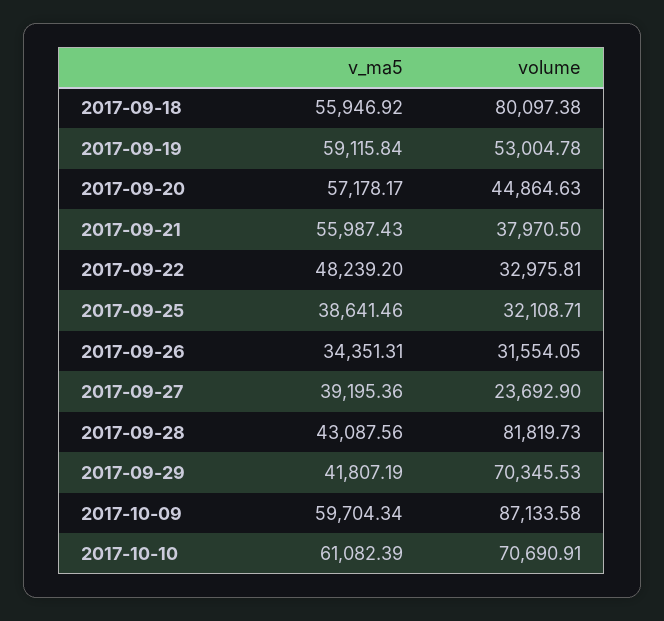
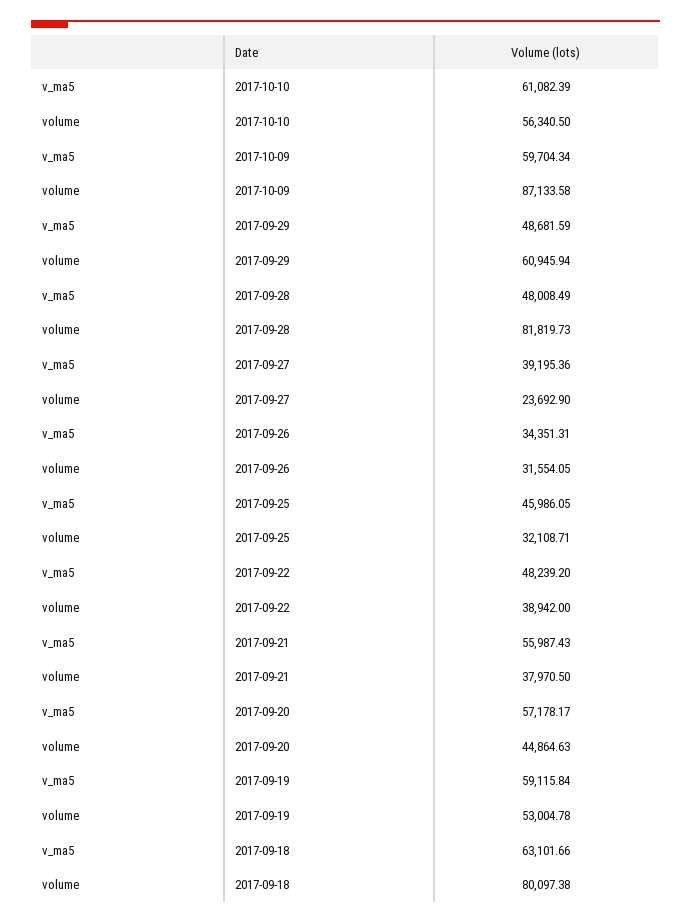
v_ma5, 2017-09-18: 55946.92 -> 63101.66
volume, 2017-09-22: 32975.81 -> 38942
v_ma5, 2017-09-25: 38641.46 -> 45986.05
v_ma5, 2017-09-28: 43087.56 -> 48008.49
v_ma5, 2017-09-29: 41807.19 -> 48681.59
volume, 2017-09-29: 70345.53 -> 60945.94
volume, 2017-10-10: 70690.91 -> 56340.5

